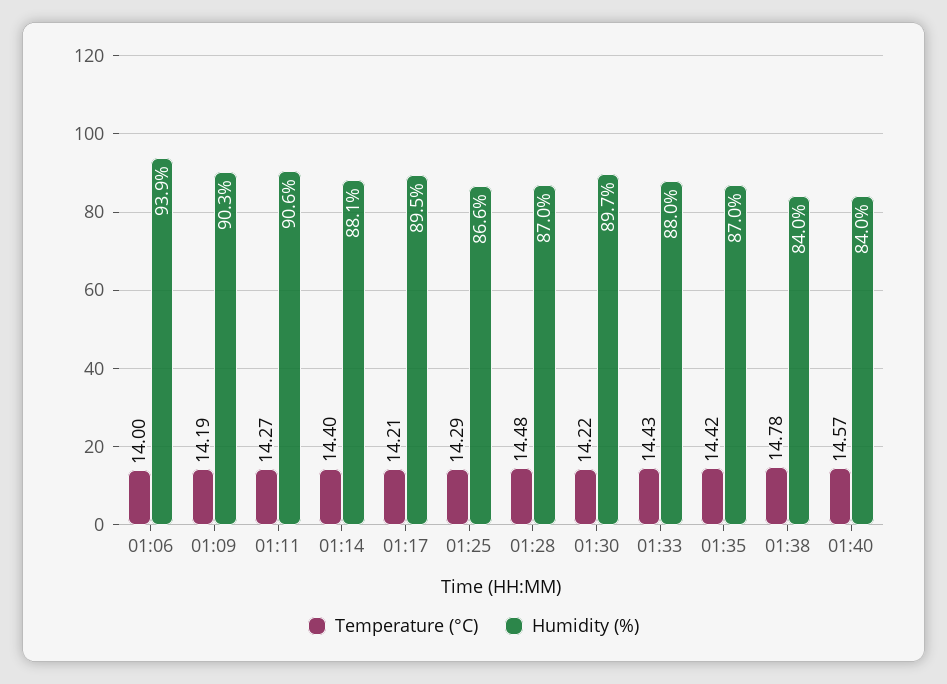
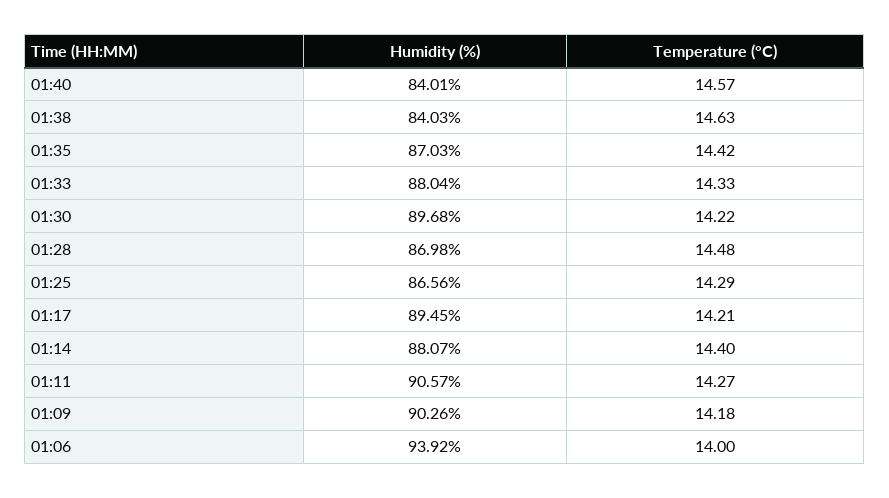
Temperature (°C), 01:09: 14.19 -> 14.18
Temperature (°C), 01:33: 14.43 -> 14.33
Temperature (°C), 01:38: 14.78 -> 14.63

